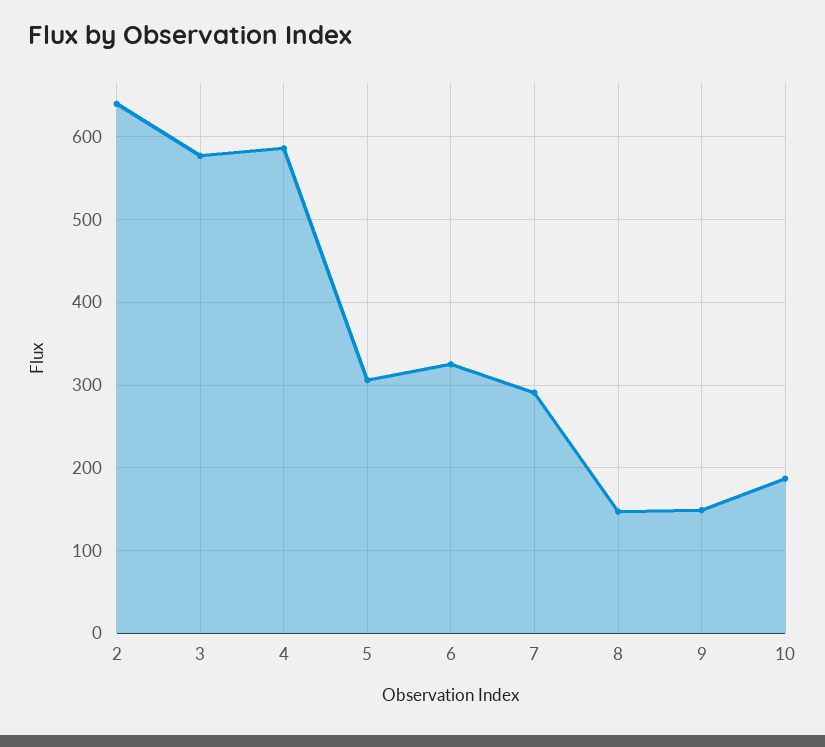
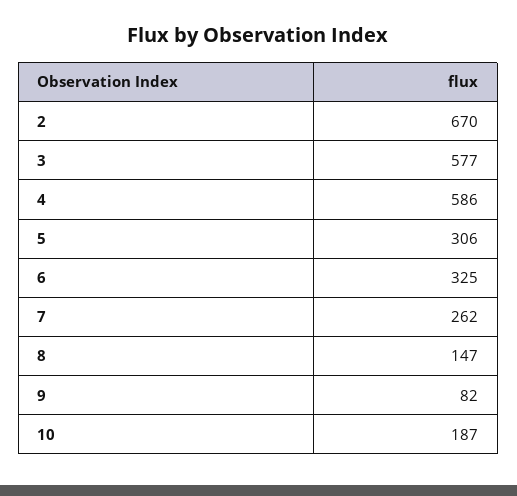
2: 640 -> 670
7: 290 -> 262
9: 150 -> 82

